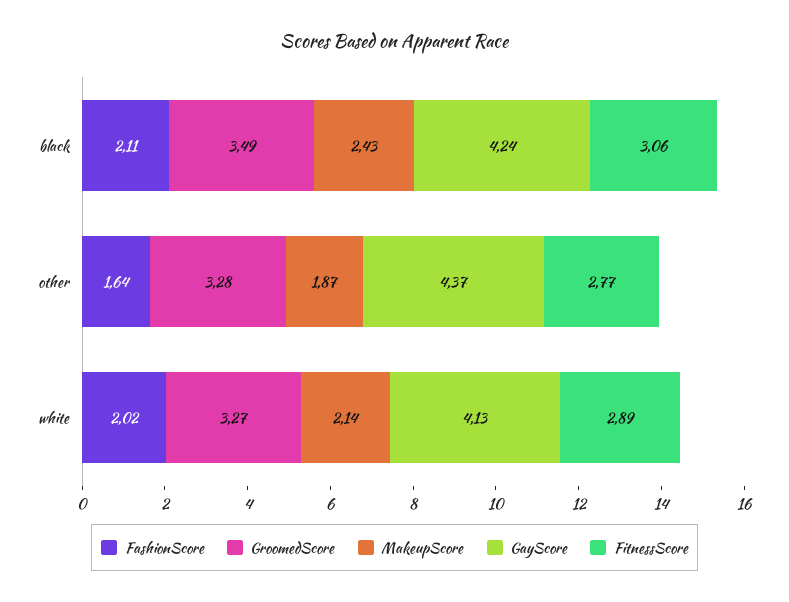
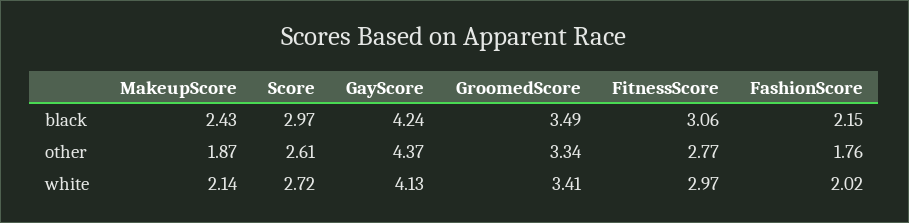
FashionScore, black: 2.11 -> 2.15
FashionScore, other: 1.64 -> 1.76
GroomedScore, other: 3.28 -> 3.34
GroomedScore, white: 3.27 -> 3.41
FitnessScore, white: 2.89 -> 2.97
Score, black: none -> 2.97
Score, other: none -> 2.61
Score, white: none -> 2.72

